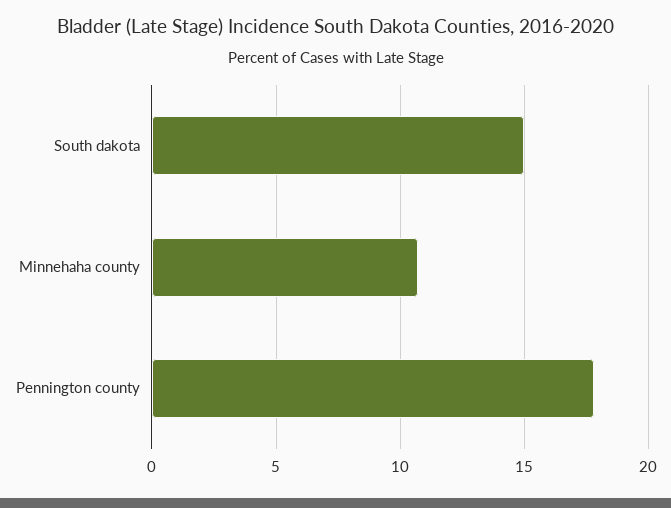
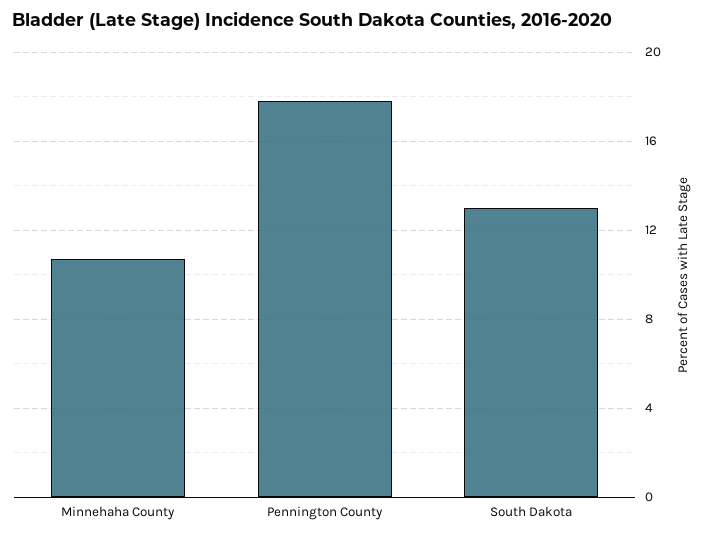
South dakota: 15 -> 13

